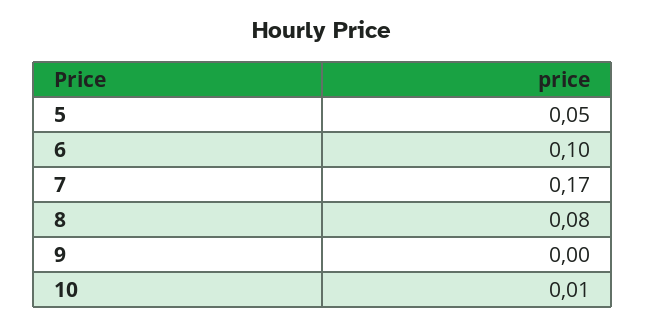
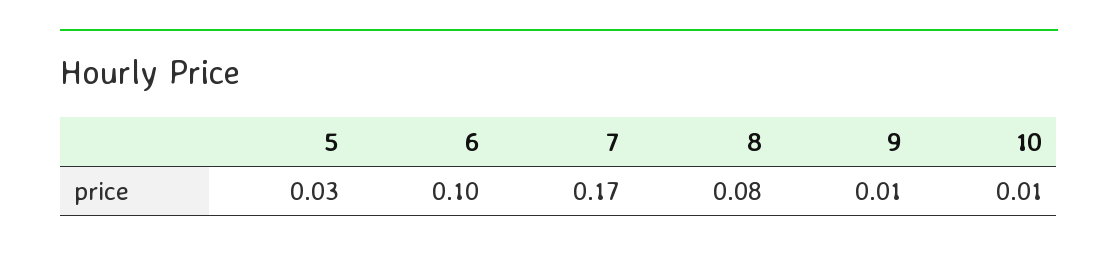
5: 0.05 -> 0.03
9: 0 -> 0.01

